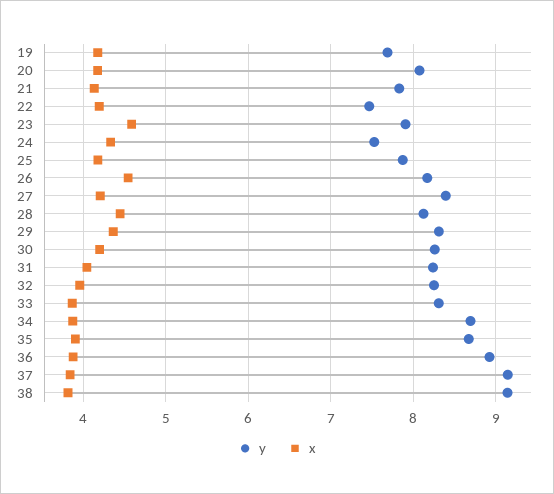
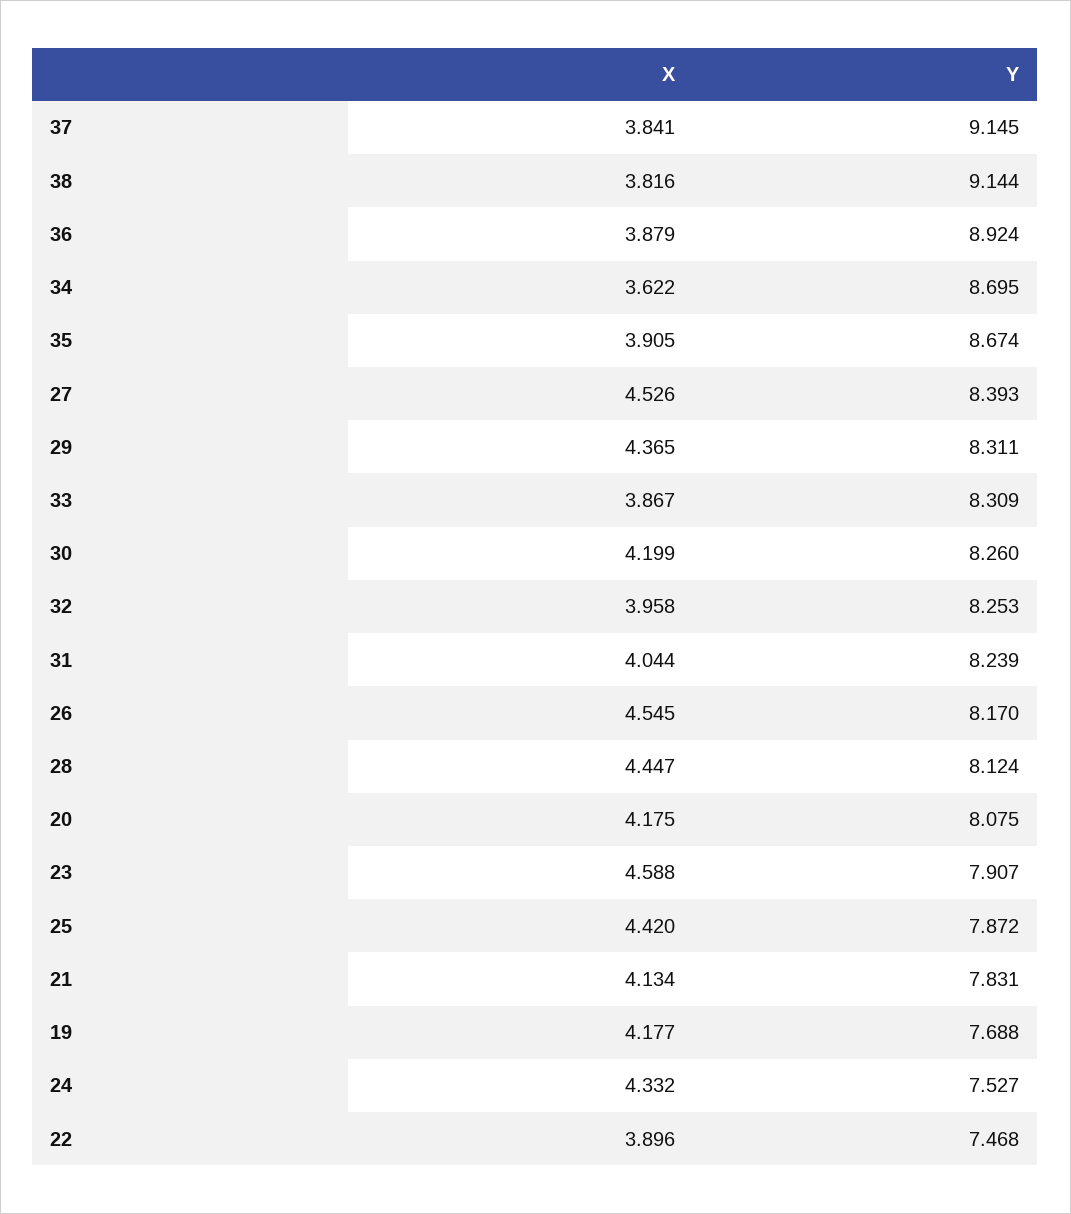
x, 22: 4.2 -> 3.896
x, 25: 4.2 -> 4.42
x, 27: 4.2 -> 4.526
x, 34: 3.9 -> 3.622

